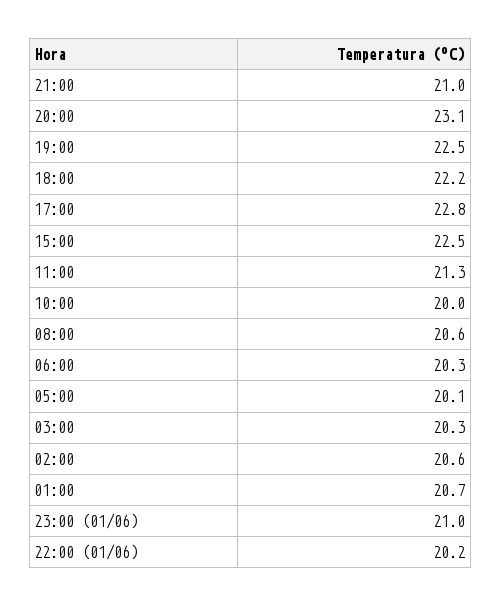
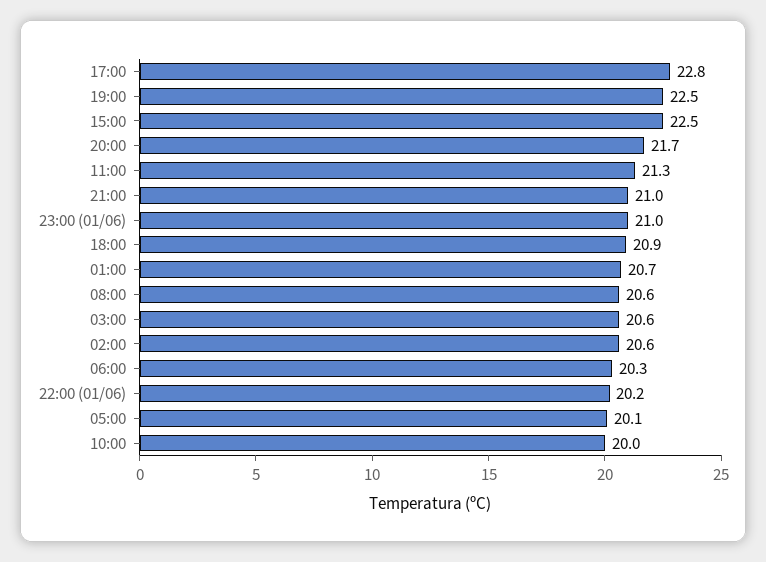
20:00: 23.1 -> 21.7
18:00: 22.2 -> 20.9
03:00: 20.3 -> 20.6

